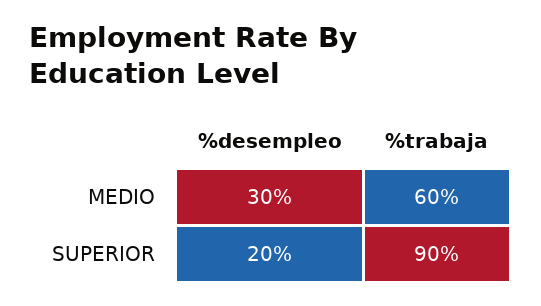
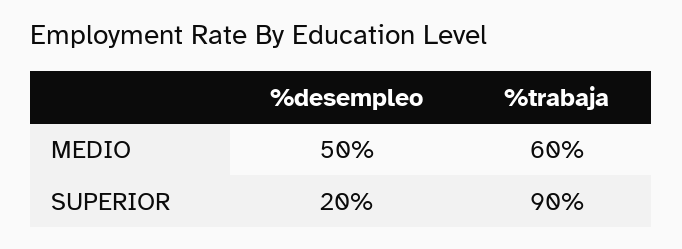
%desempleo, MEDIO: 30 -> 50

